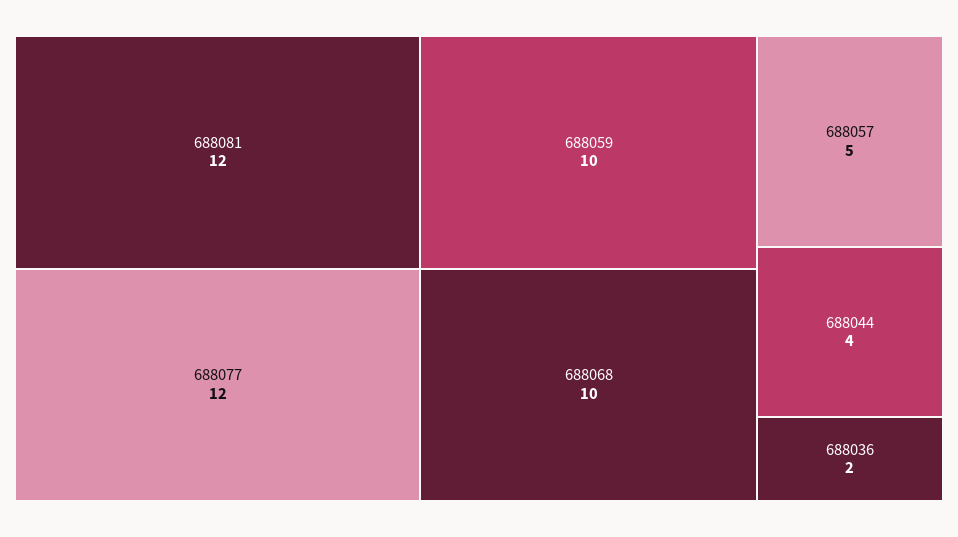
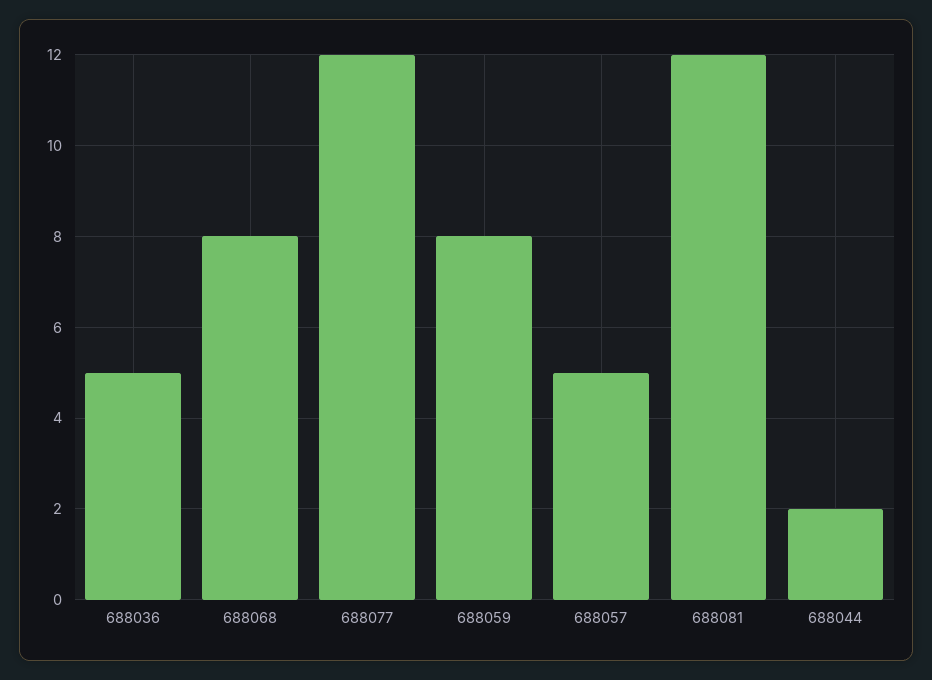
688059: 10 -> 8
688068: 10 -> 8
688044: 4 -> 2
688036: 2 -> 5

